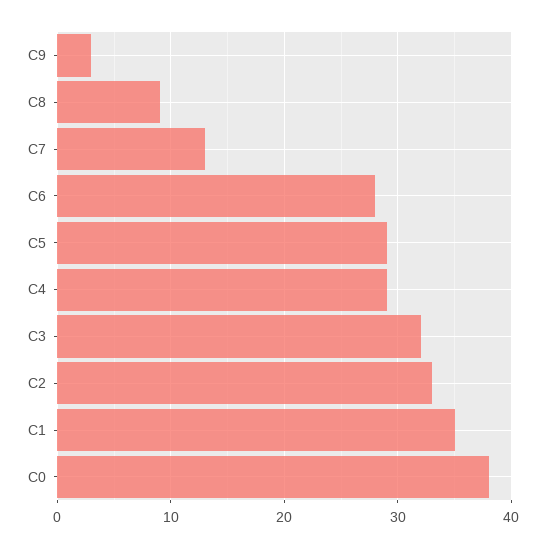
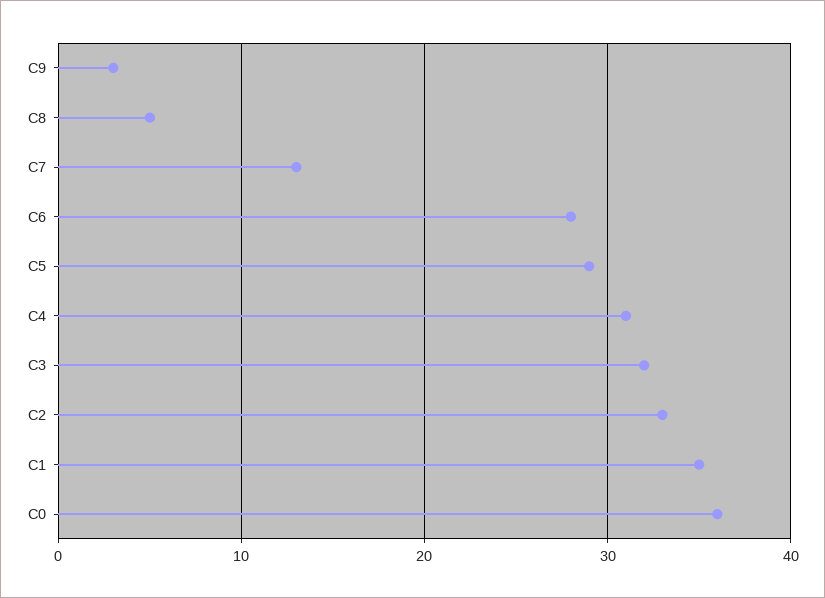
C8: 9 -> 5
C4: 29 -> 31
C0: 38 -> 36

